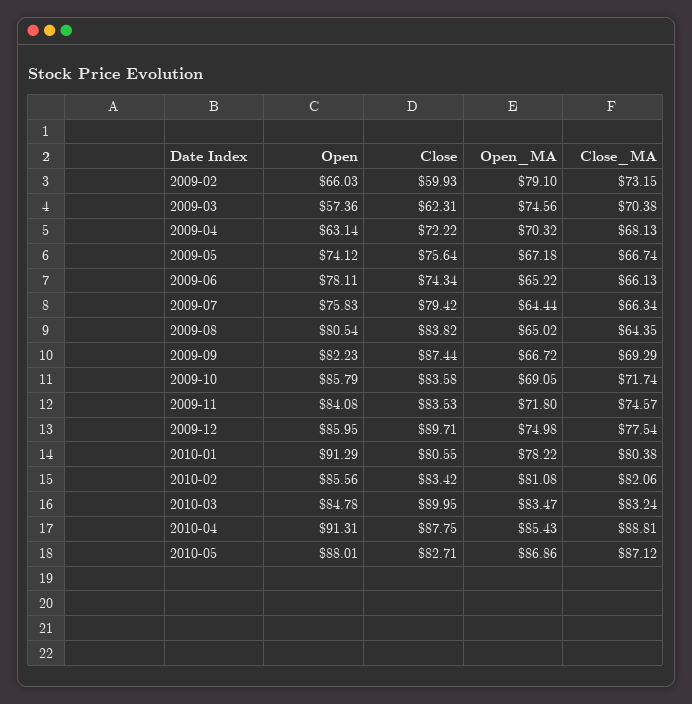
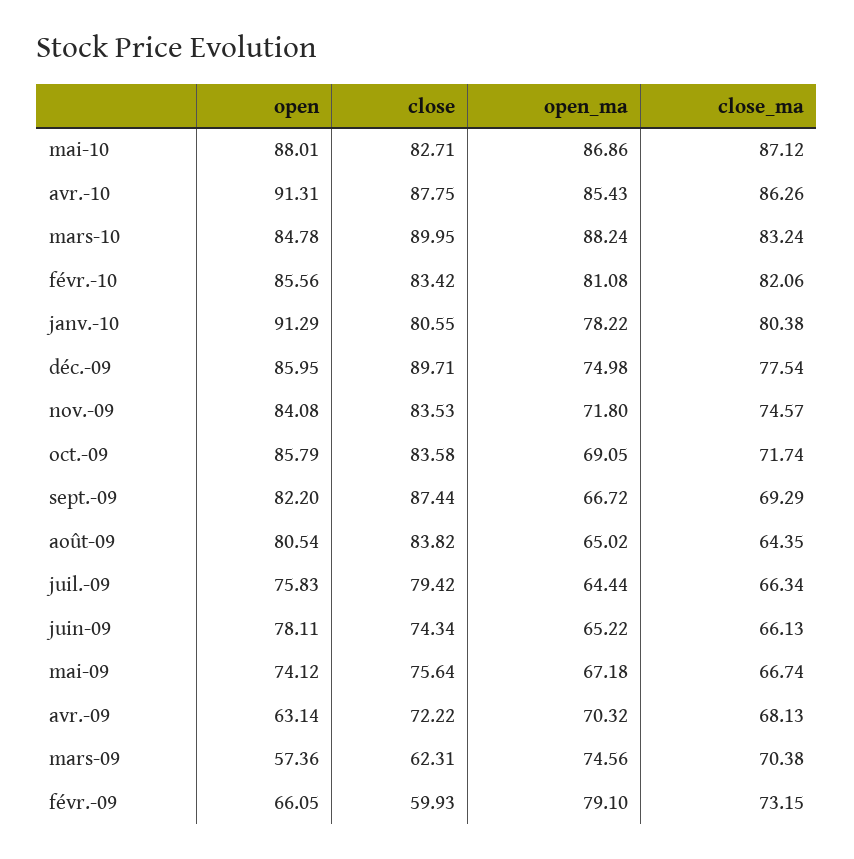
Open, 2009-02: 66.03 -> 66.05
Open, 2009-09: 82.23 -> 82.2
Open_MA, 2010-03: 83.47 -> 88.24
Close_MA, 2010-04: 88.81 -> 86.26

